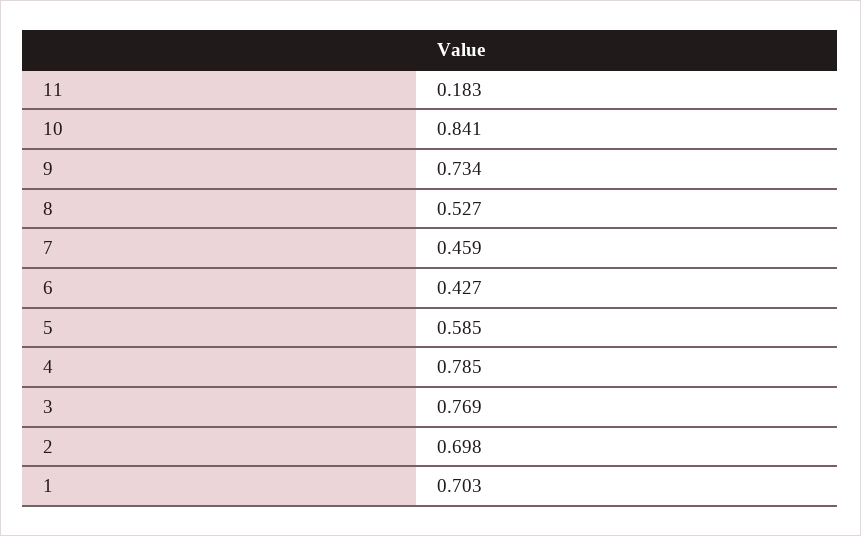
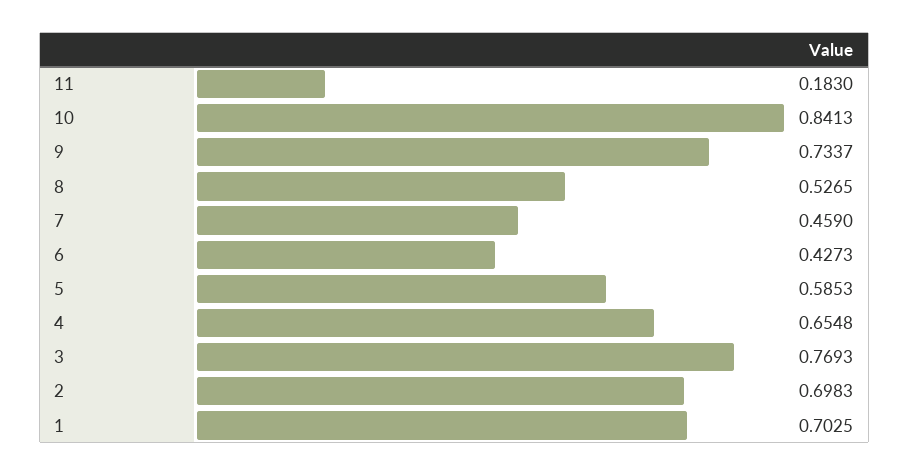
4: 0.785 -> 0.6548

